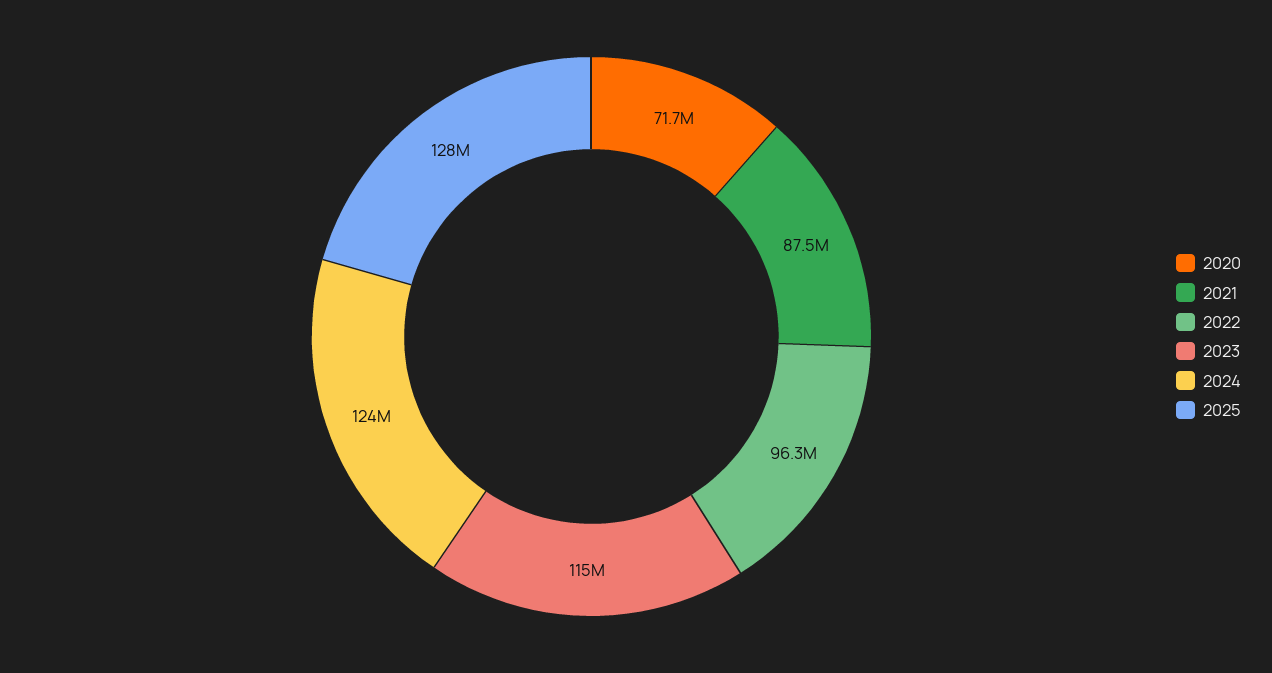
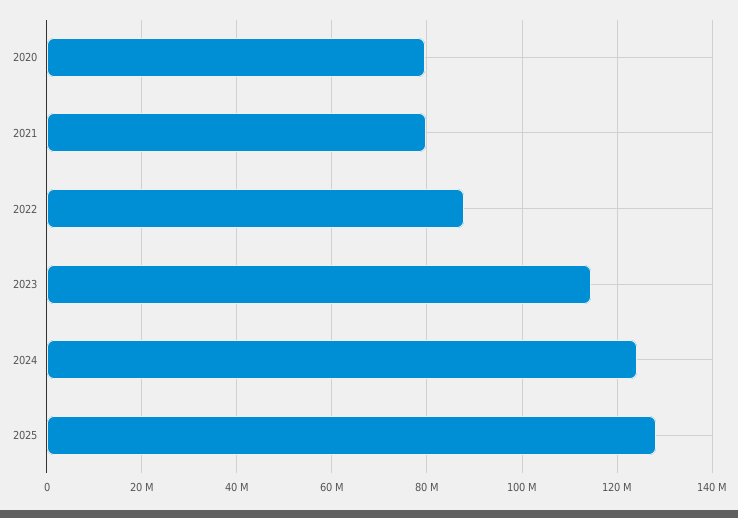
2020: 71700000 -> 80000000
2021: 87500000 -> 80000000
2022: 96300000 -> 88000000

